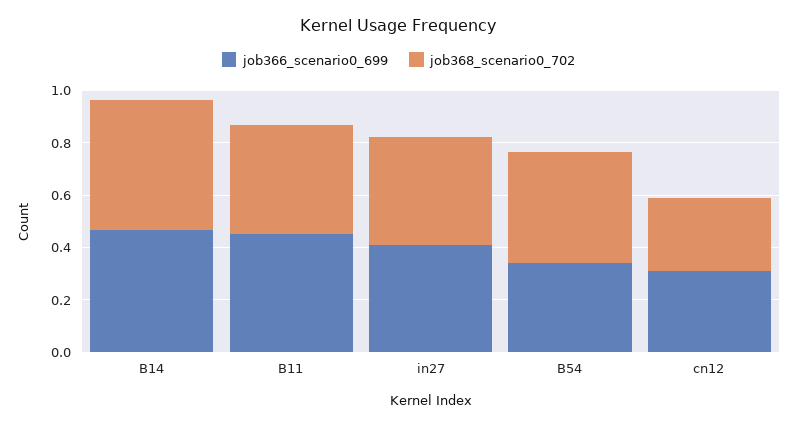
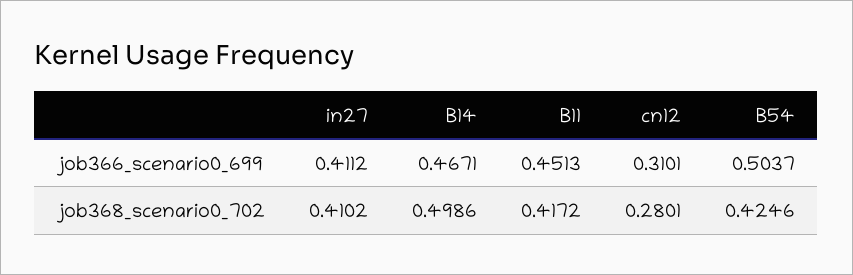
job366_scenario0_699, B54: 0.35 -> 0.5037

